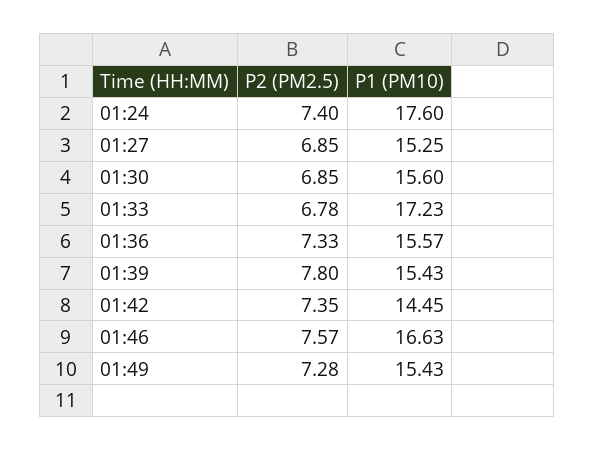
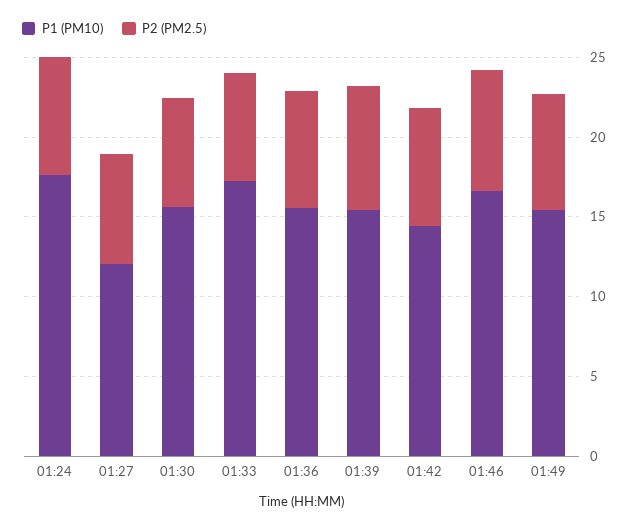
P1 (PM10), 01:27: 15.25 -> 12

